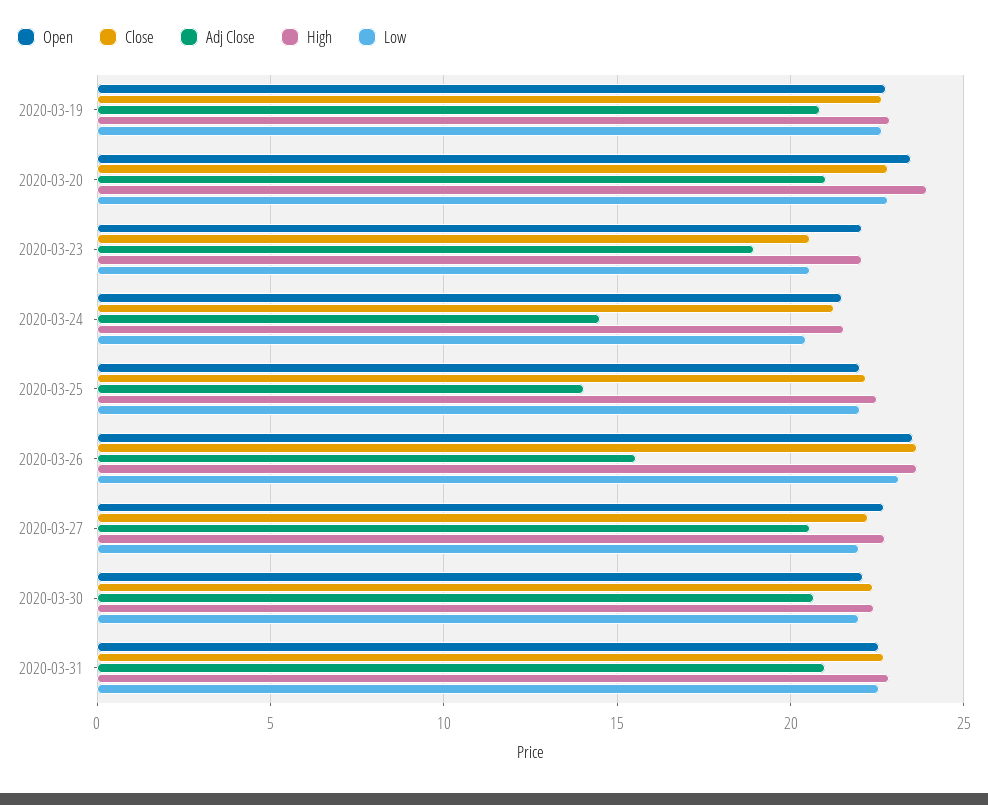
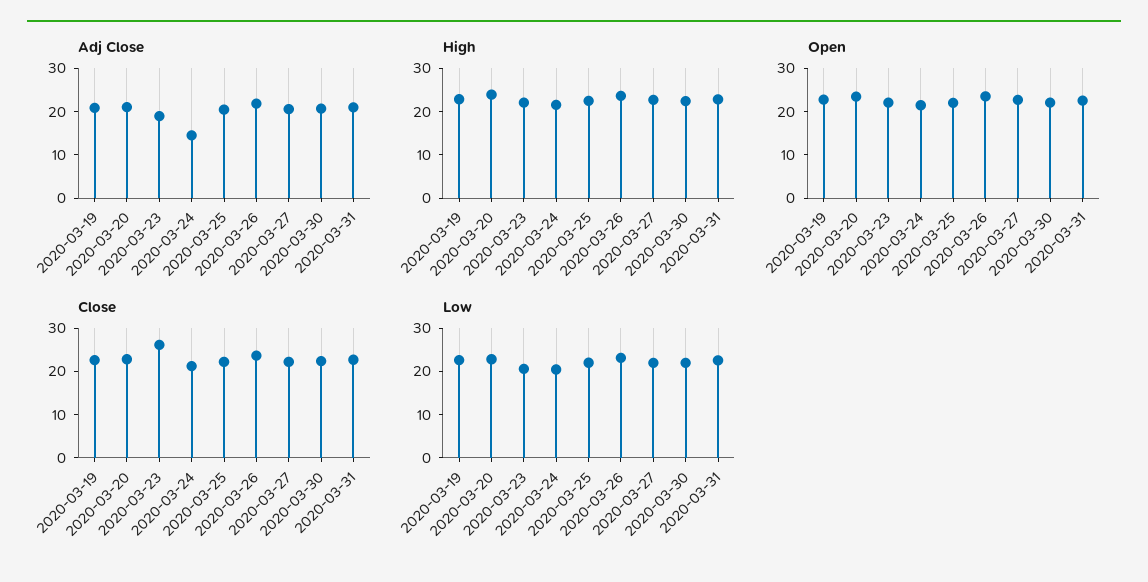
Close, 2020-03-23: 20.5 -> 26
Adj Close, 2020-03-25: 14 -> 20
Adj Close, 2020-03-26: 15.5 -> 22

